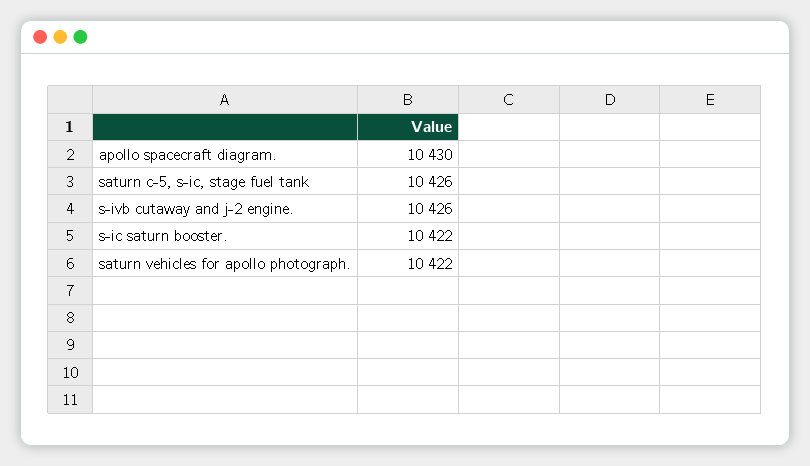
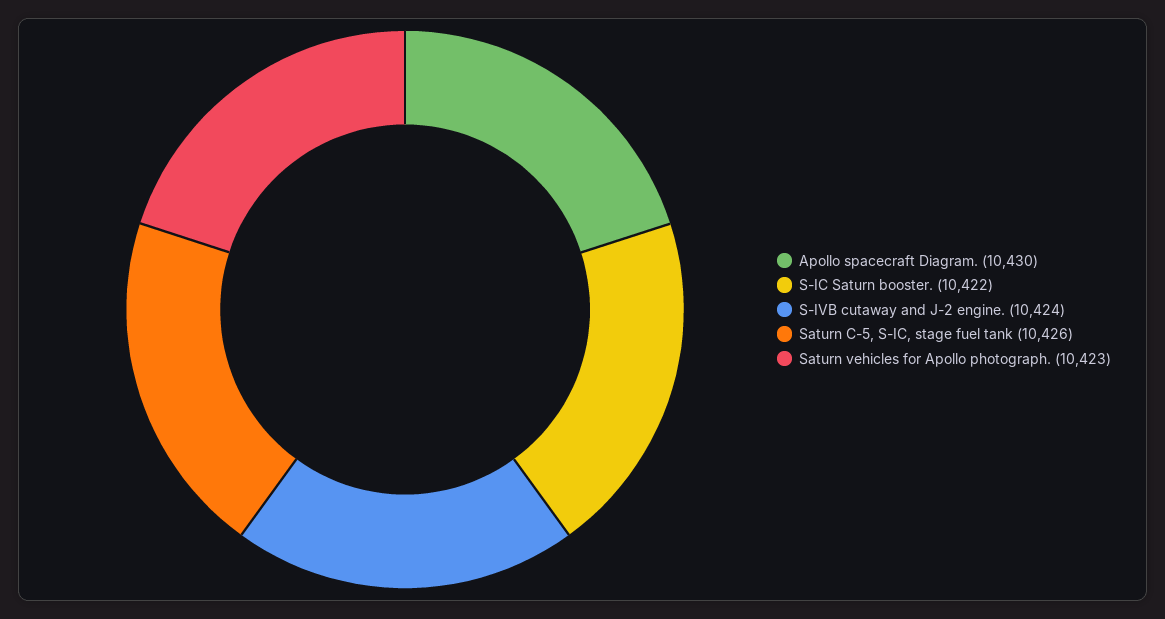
s-ivb cutaway and j-2 engine.: 10426 -> 10424
saturn vehicles for apollo photograph.: 10422 -> 10423

